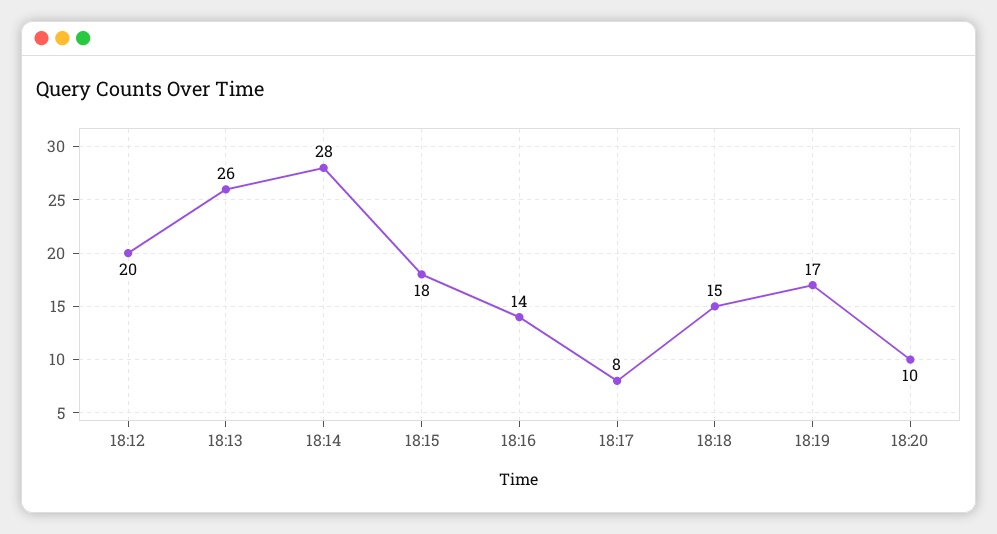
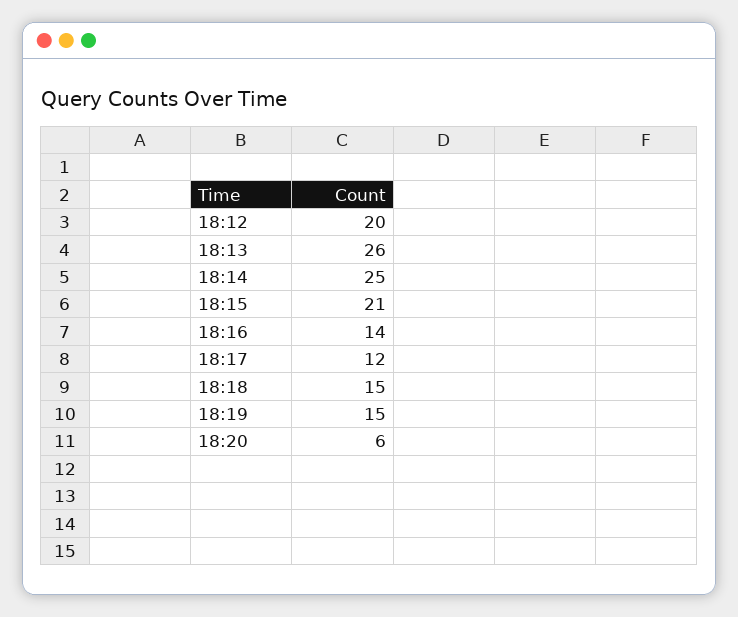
18:14: 28 -> 25
18:15: 18 -> 21
18:17: 8 -> 12
18:19: 17 -> 15
18:20: 10 -> 6

